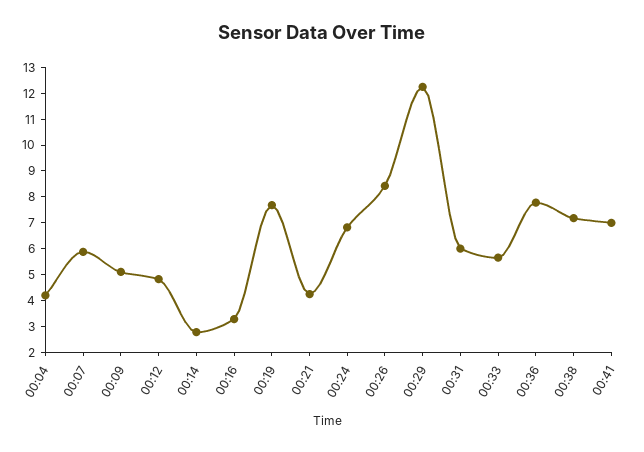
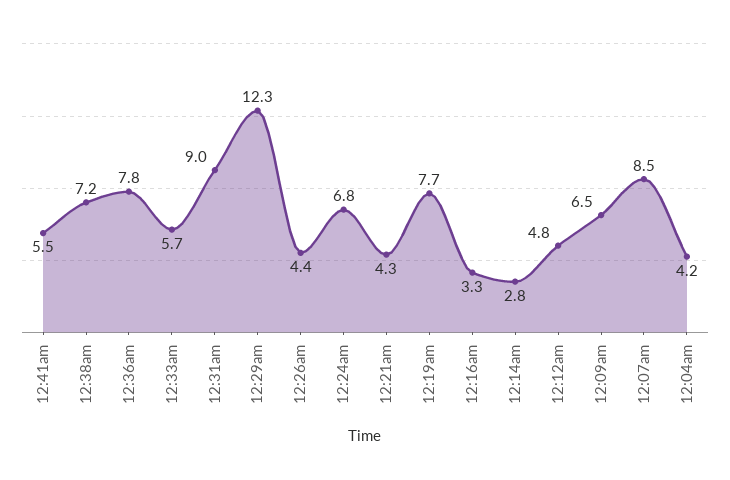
00:07: 6 -> 8.5
00:09: 5 -> 6.5
00:26: 8.5 -> 4.4
00:31: 6 -> 9
00:41: 7 -> 5.5

